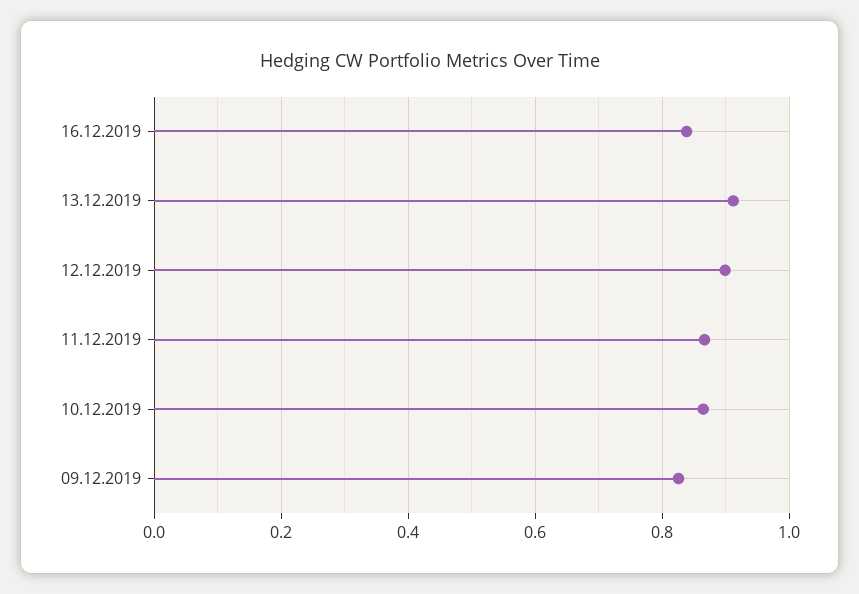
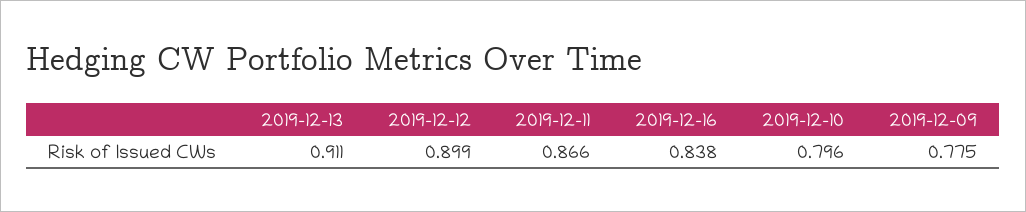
10.12.2019: 0.86 -> 0.796
09.12.2019: 0.82 -> 0.775

